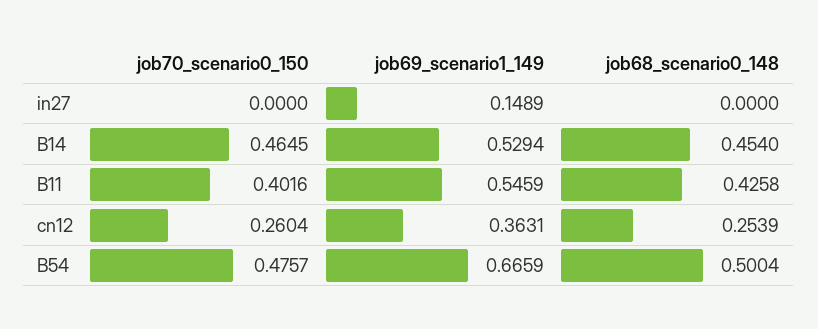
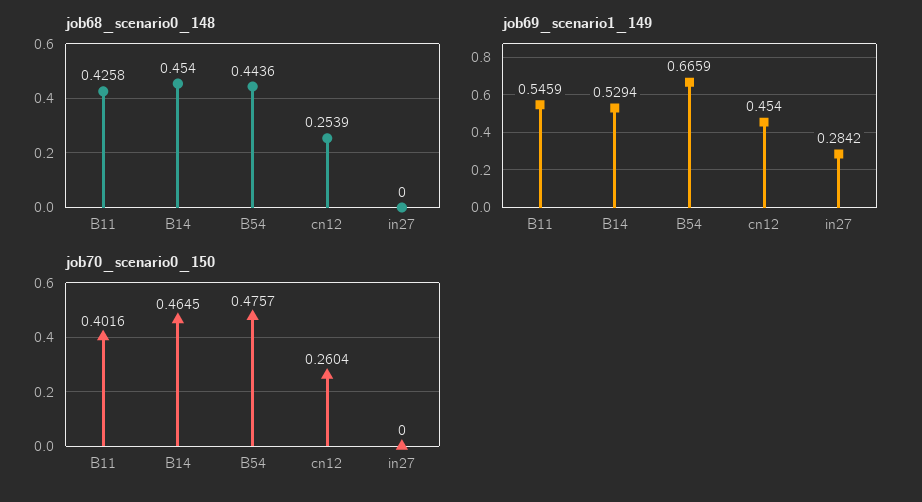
job69_scenario1_149, in27: 0.1489 -> 0.2842
job69_scenario1_149, cn12: 0.3631 -> 0.454
job68_scenario0_148, B54: 0.5004 -> 0.4436

